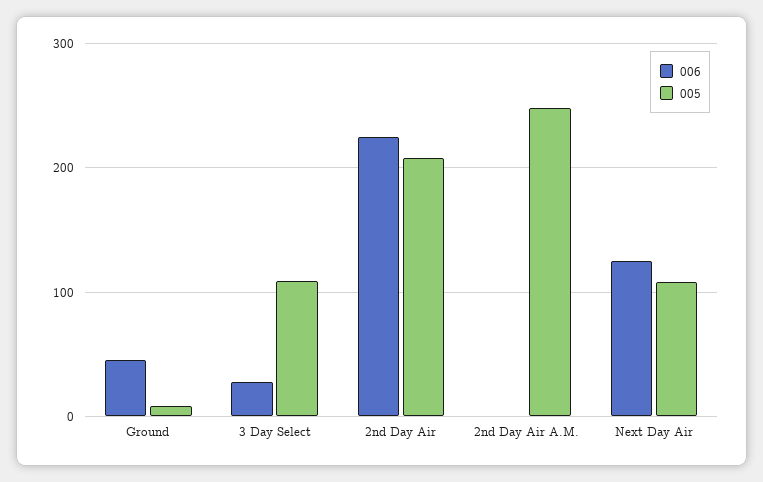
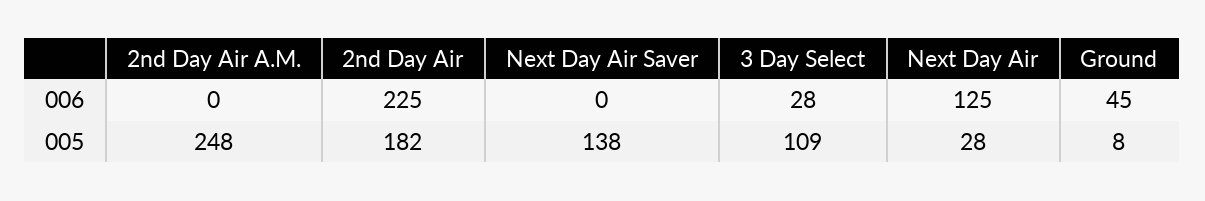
005, 2nd Day Air: 210 -> 182
005, Next Day Air: 110 -> 28
006, Next Day Air Saver: none -> 0
005, Next Day Air Saver: none -> 138

